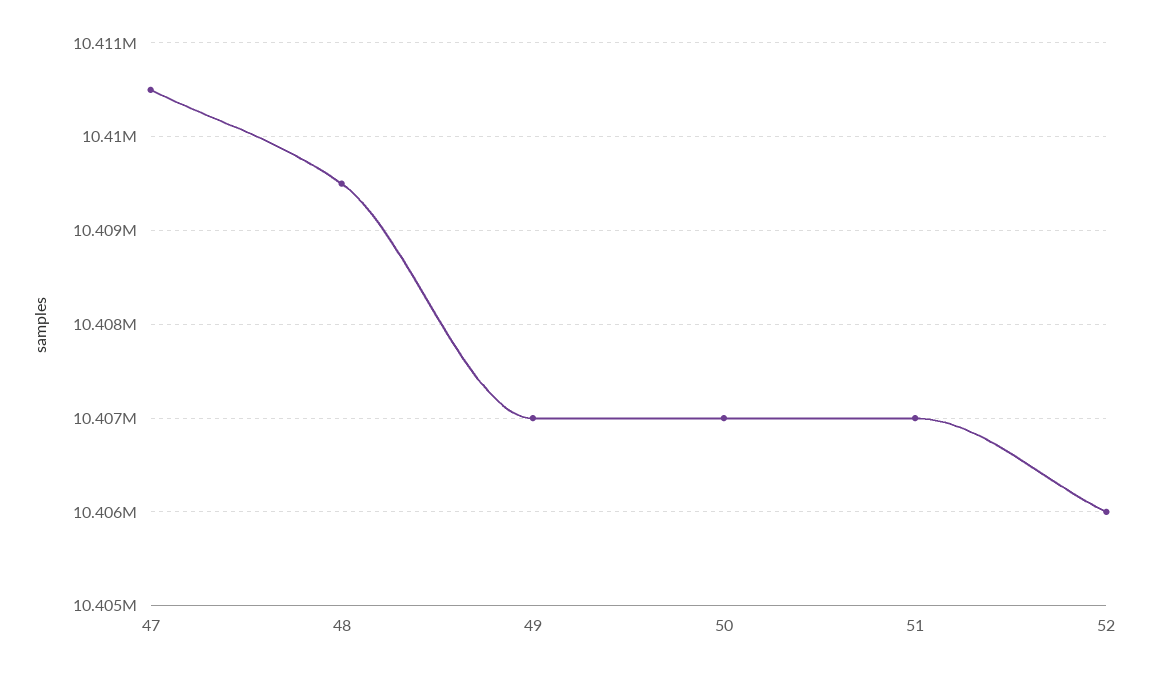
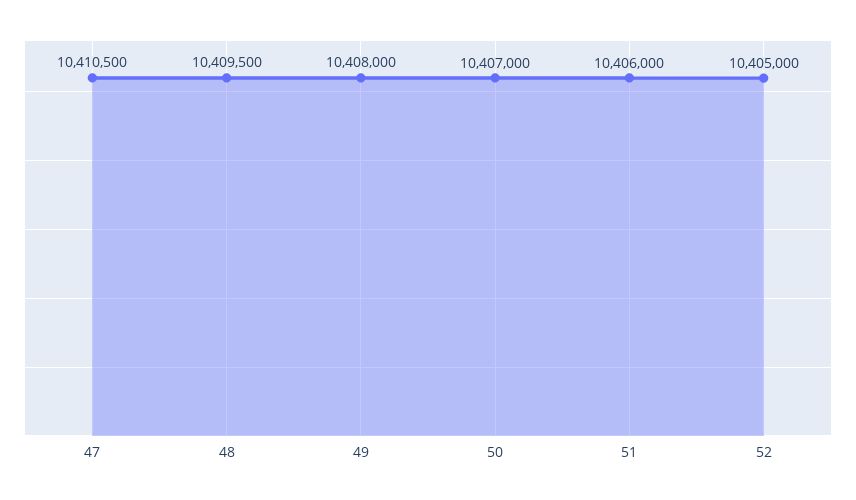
49: 10407000 -> 10408000
51: 10407000 -> 10406000
52: 10406000 -> 10405000

